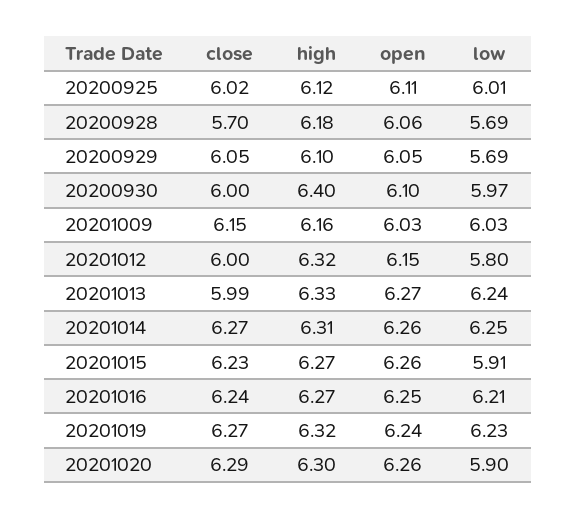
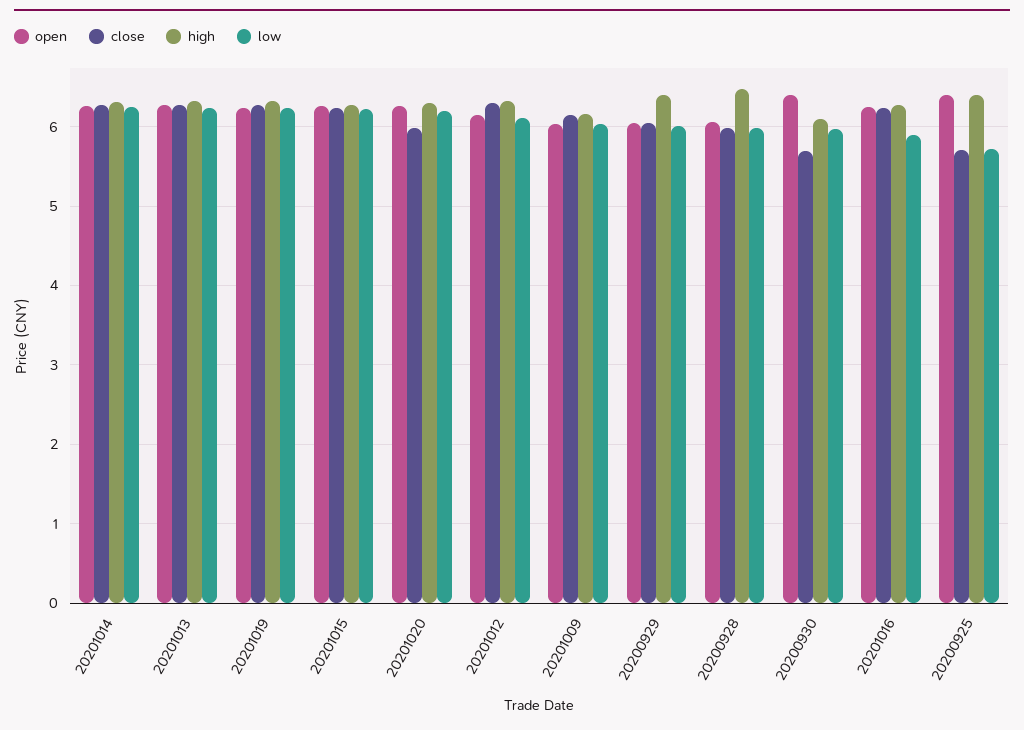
close, 20200925: 6.02 -> 5.7
high, 20200925: 6.12 -> 6.4
open, 20200925: 6.11 -> 6.4
low, 20200925: 6.01 -> 5.7
close, 20200928: 5.7 -> 6
high, 20200928: 6.18 -> 6.5
low, 20200928: 5.69 -> 6
high, 20200929: 6.1 -> 6.4
low, 20200929: 5.69 -> 6
close, 20200930: 6 -> 5.7
high, 20200930: 6.4 -> 6.1
open, 20200930: 6.1 -> 6.4
close, 20201012: 6 -> 6.3
low, 20201012: 5.8 -> 6.1
close, 20201013: 5.99 -> 6.3
low, 20201015: 5.91 -> 6.2
low, 20201016: 6.21 -> 5.9
close, 20201020: 6.29 -> 6
low, 20201020: 5.9 -> 6.2

